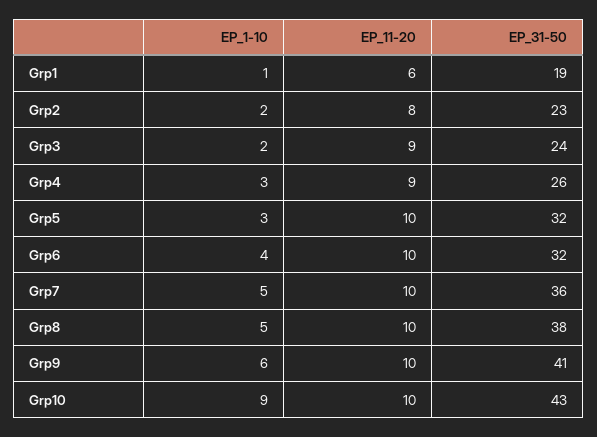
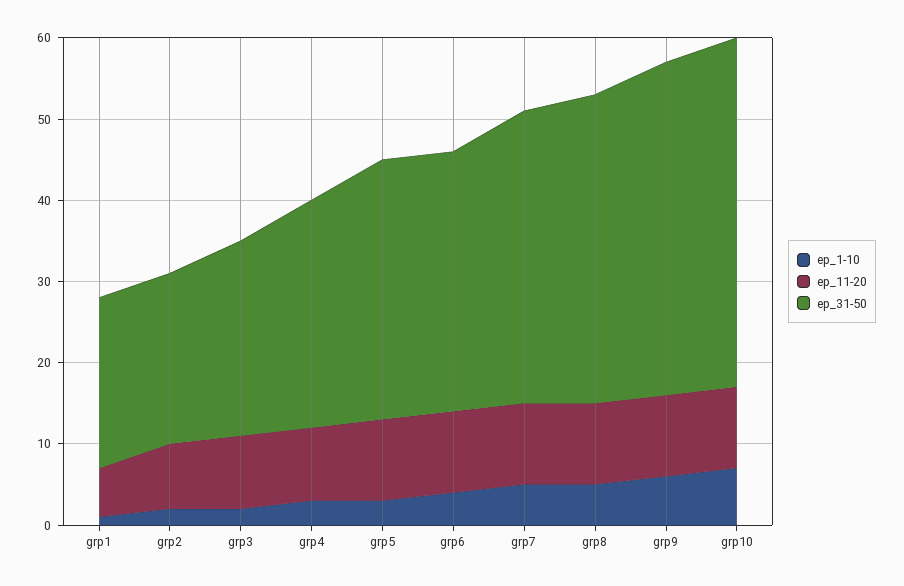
EP_31-50, Grp1: 19 -> 21
EP_31-50, Grp2: 23 -> 21
EP_31-50, Grp4: 26 -> 28
EP_1-10, Grp10: 9 -> 7

